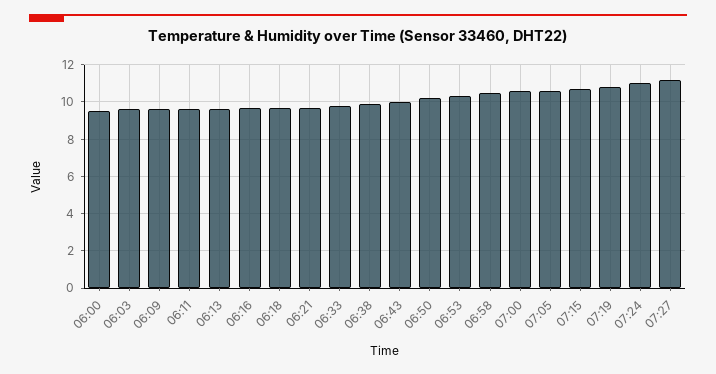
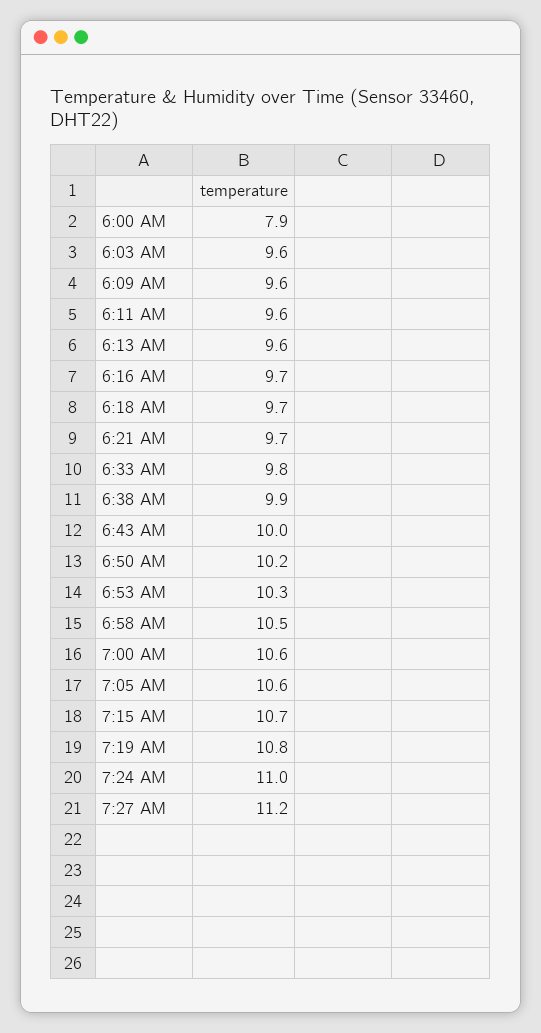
06:00: 9.5 -> 7.9

